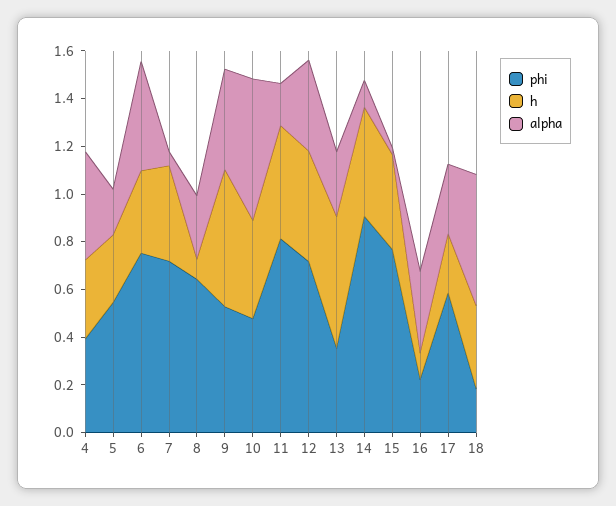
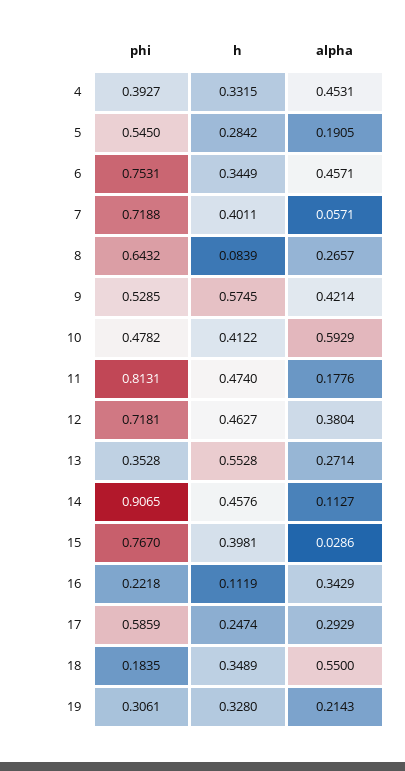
phi, 19: none -> 0.3061
h, 19: none -> 0.328
alpha, 19: none -> 0.2143

